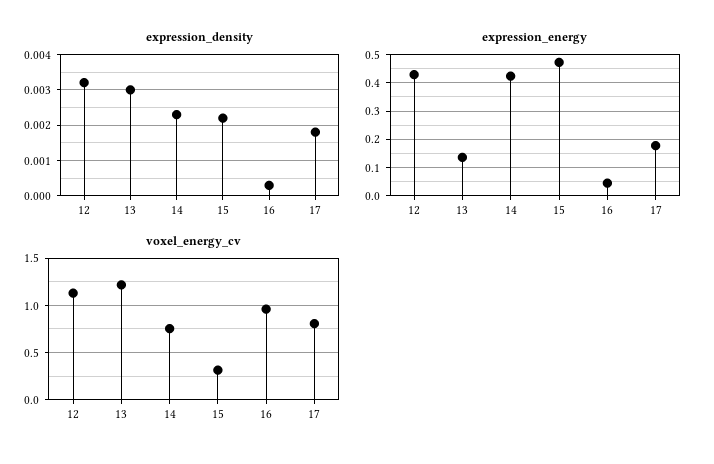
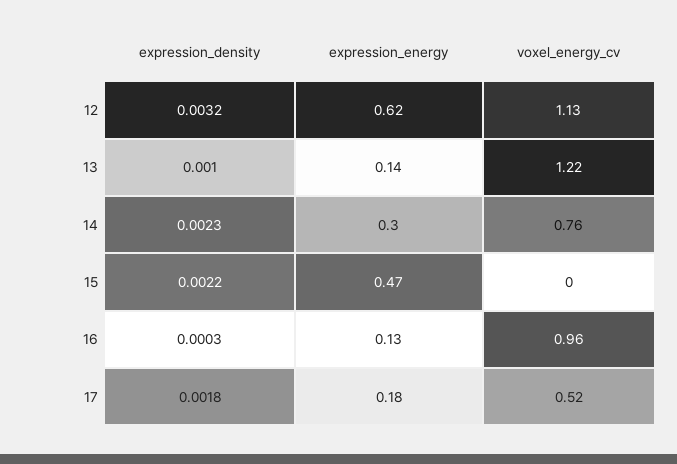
expression_density, 13: 0.003 -> 0.001
expression_energy, 12: 0.425 -> 0.62
expression_energy, 14: 0.425 -> 0.3
expression_energy, 16: 0.05 -> 0.13
voxel_energy_cv, 15: 0.3 -> 0
voxel_energy_cv, 17: 0.8 -> 0.52

